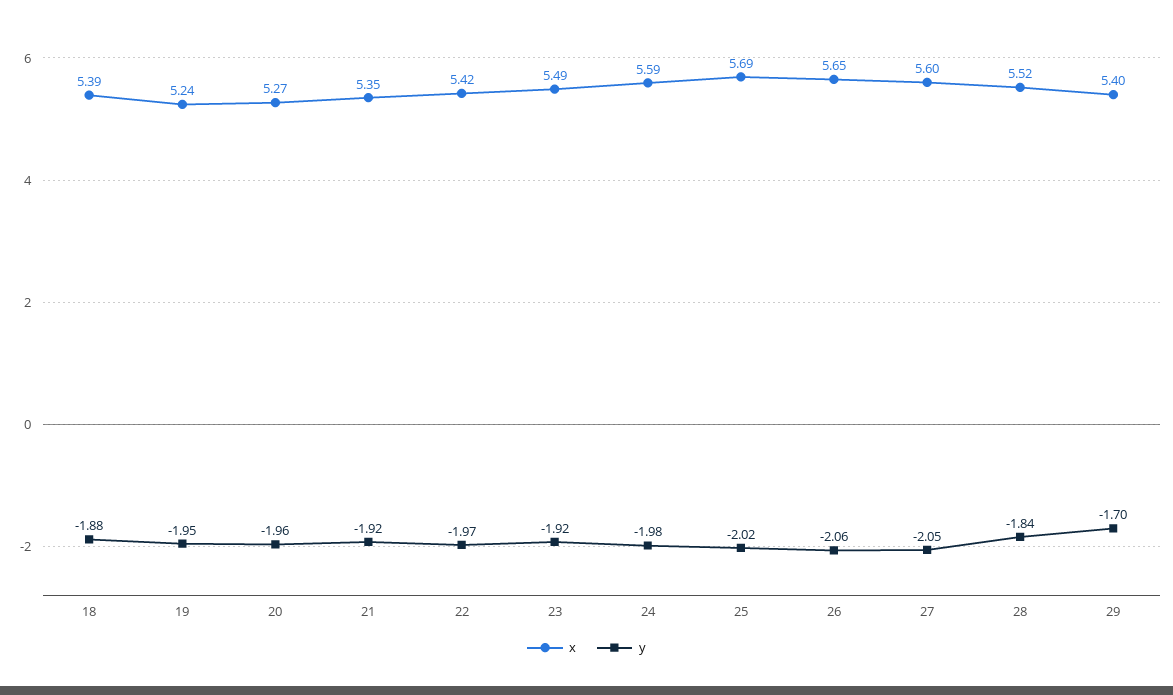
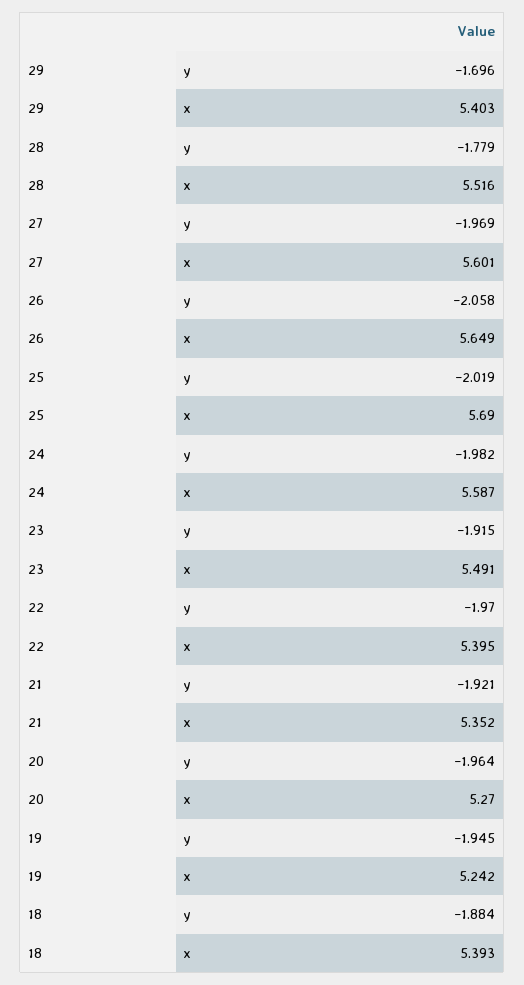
x, 22: 5.42 -> 5.395
y, 27: -2.05 -> -1.969
y, 28: -1.84 -> -1.779

